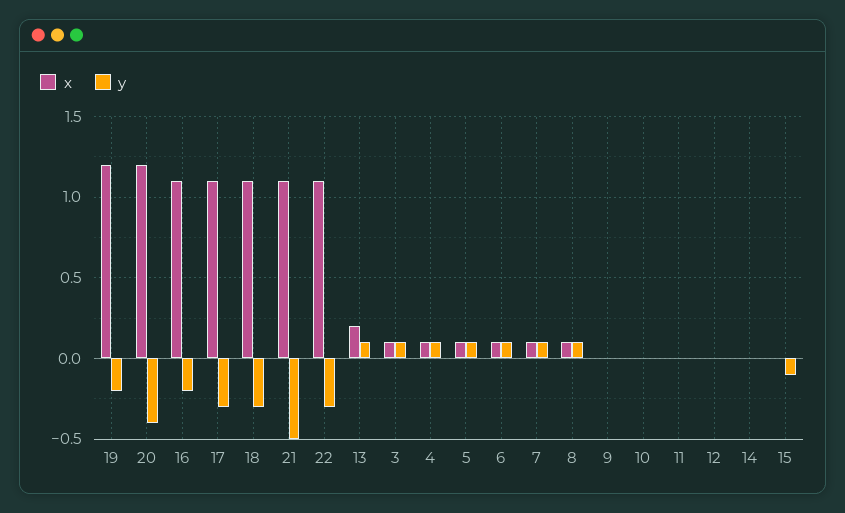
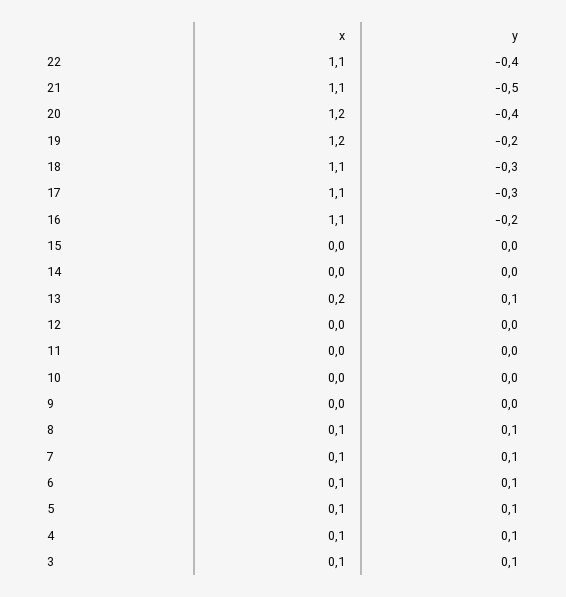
y, 22: -0.3 -> -0.4
y, 15: -0.1 -> 0

